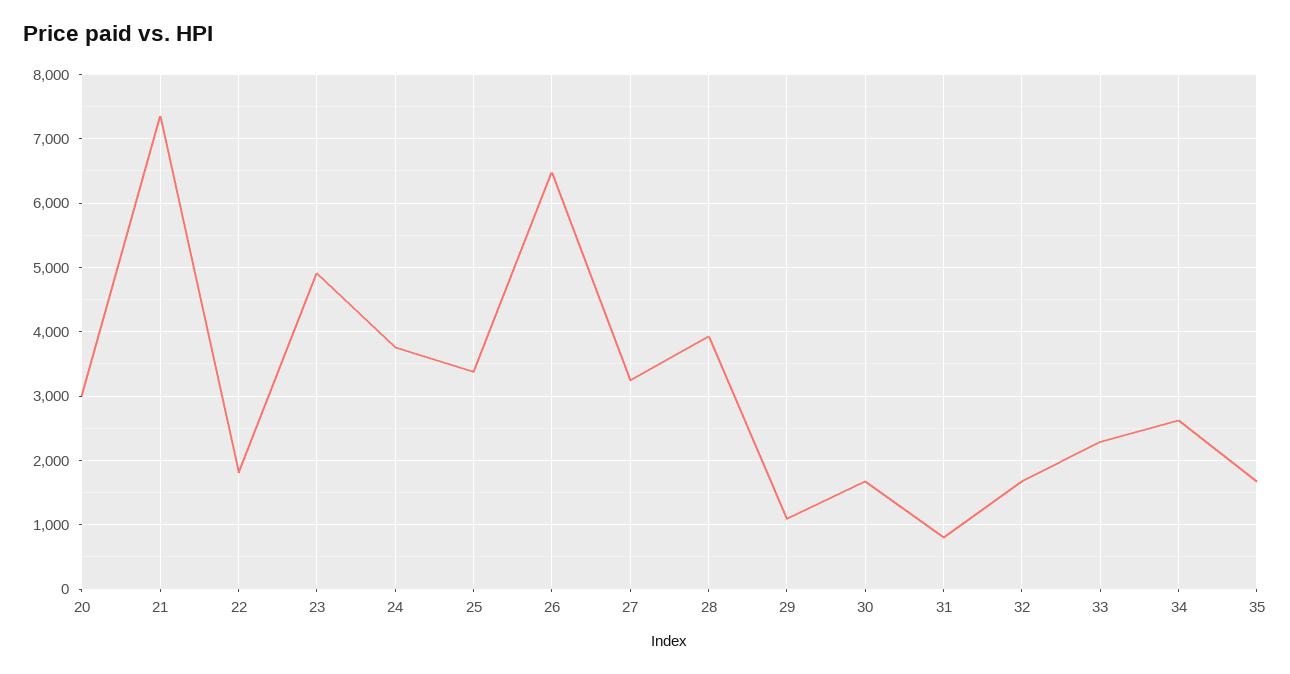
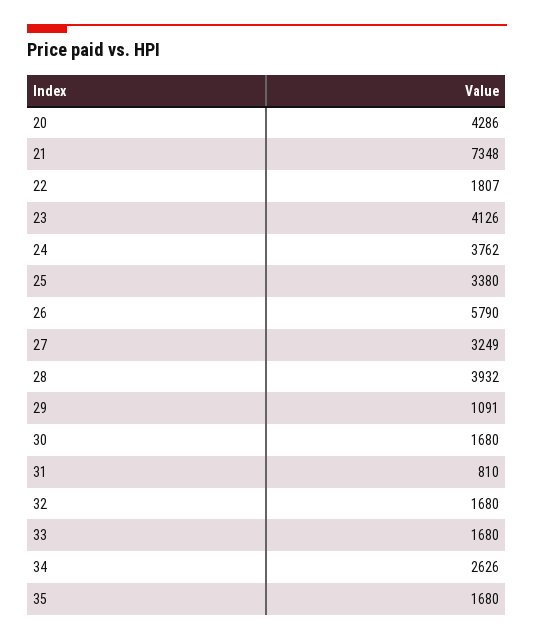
20: 3000 -> 4286
23: 4900 -> 4126
26: 6500 -> 5790
33: 2300 -> 1680

